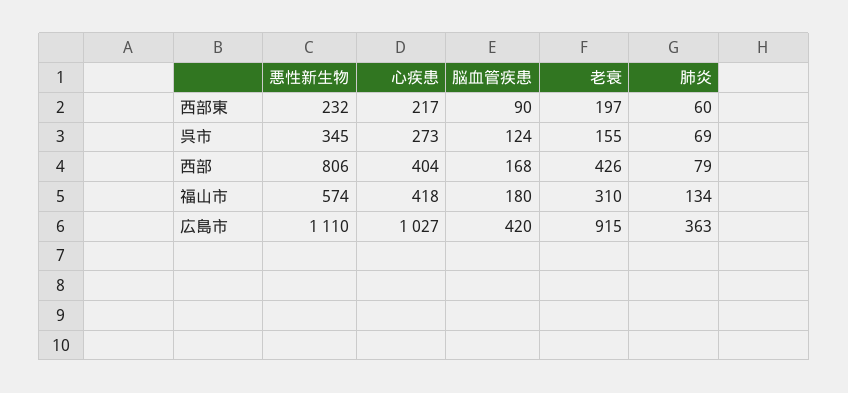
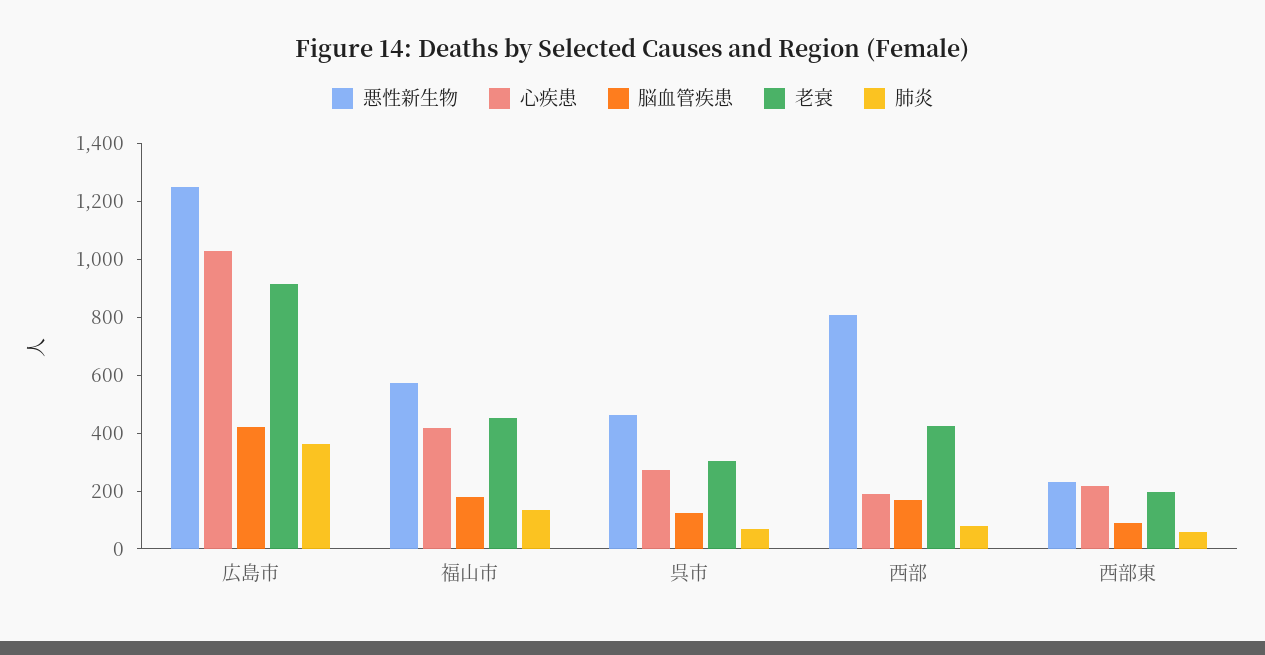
悪性新生物, 呉市: 345 -> 450
老衰, 呉市: 155 -> 300
心疾患, 西部: 404 -> 200
老衰, 福山市: 310 -> 450
悪性新生物, 広島市: 1110 -> 1250

